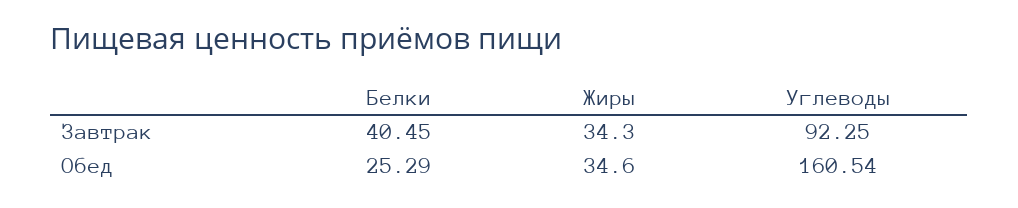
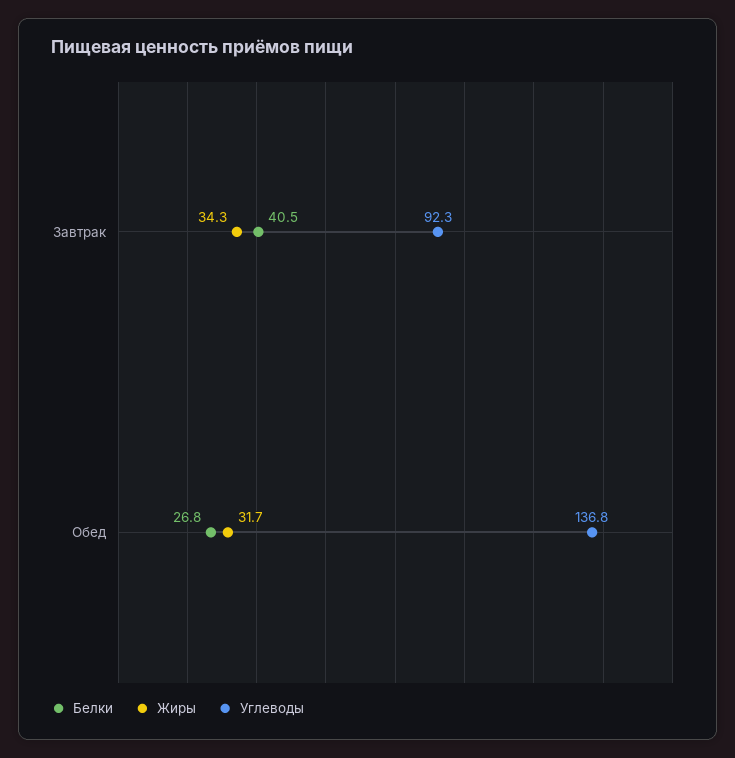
Белки, Обед: 25.29 -> 26.8
Жиры, Обед: 34.6 -> 31.7
Углеводы, Обед: 160.54 -> 136.8

